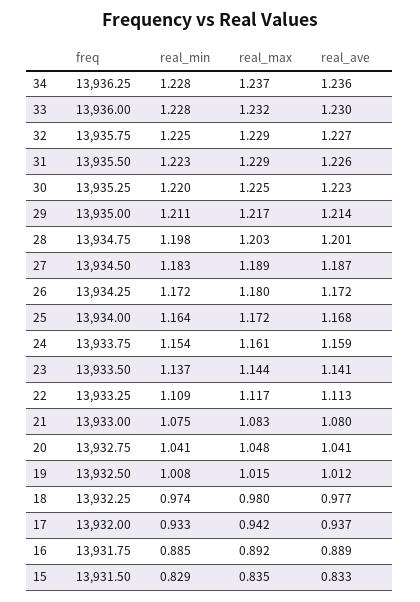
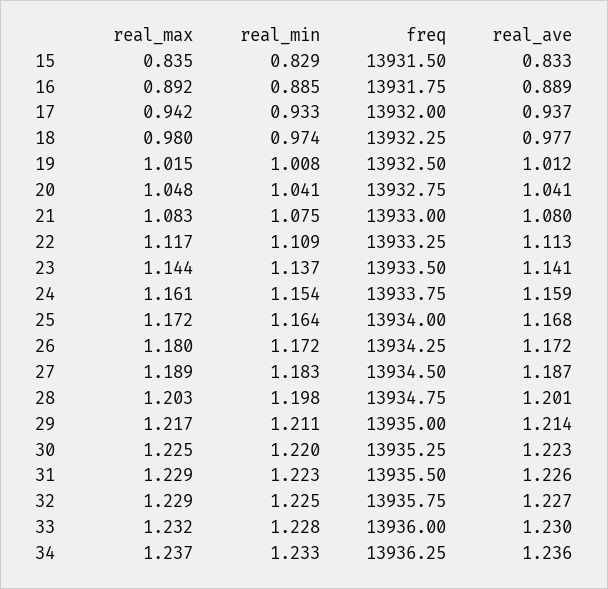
real_min, 34: 1.228 -> 1.233

